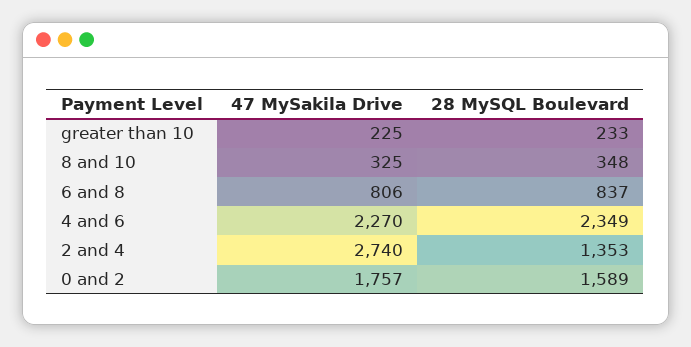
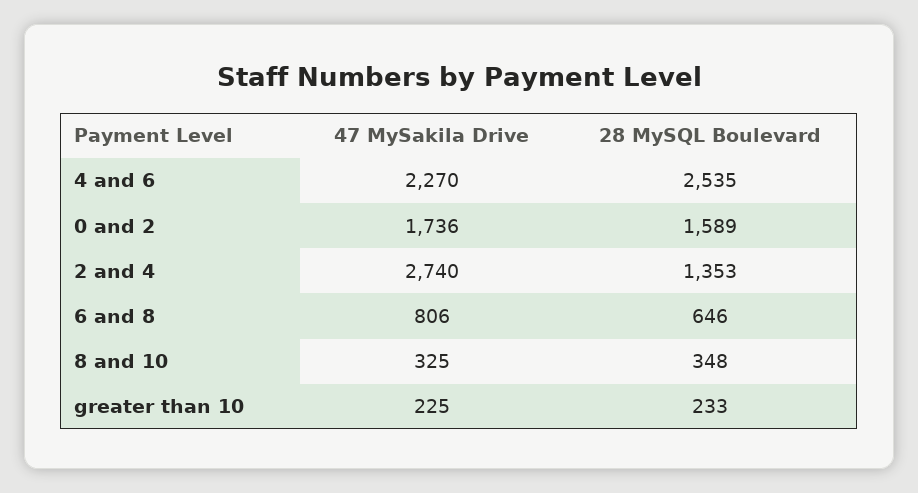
28 MySQL Boulevard, 6 and 8: 837 -> 646
28 MySQL Boulevard, 4 and 6: 2349 -> 2535
47 MySakila Drive, 0 and 2: 1757 -> 1736

